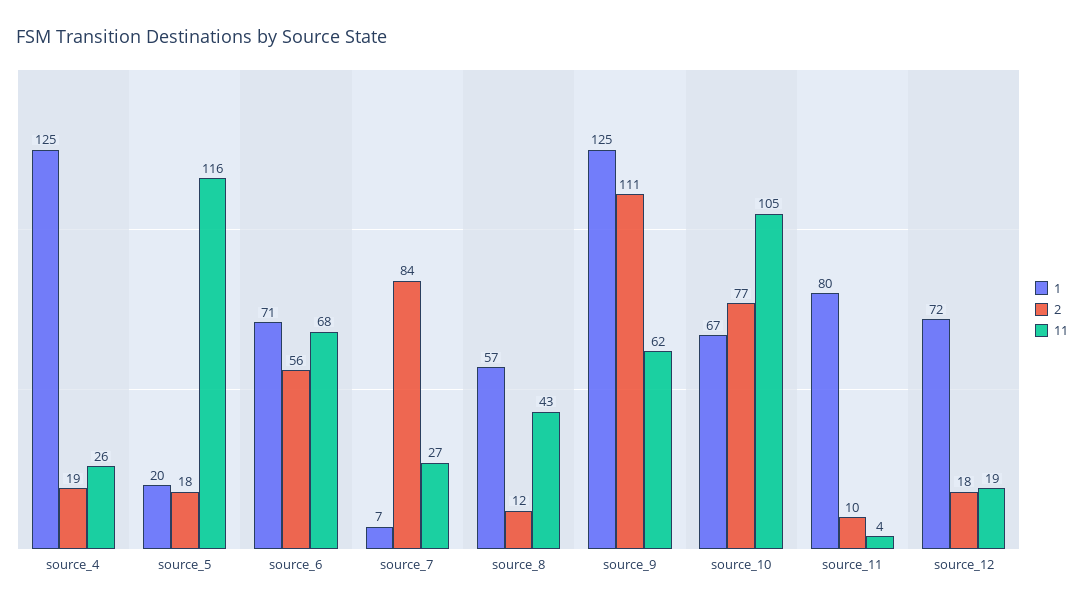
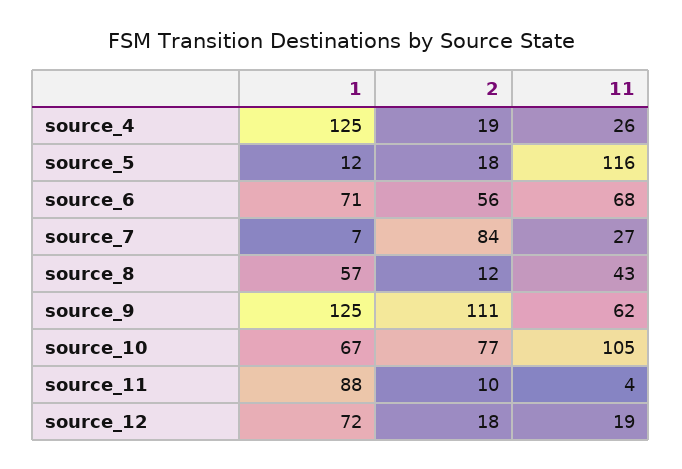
1, source_5: 20 -> 12
1, source_11: 80 -> 88

